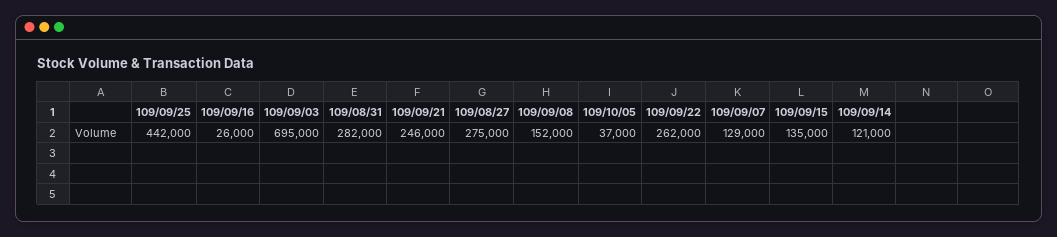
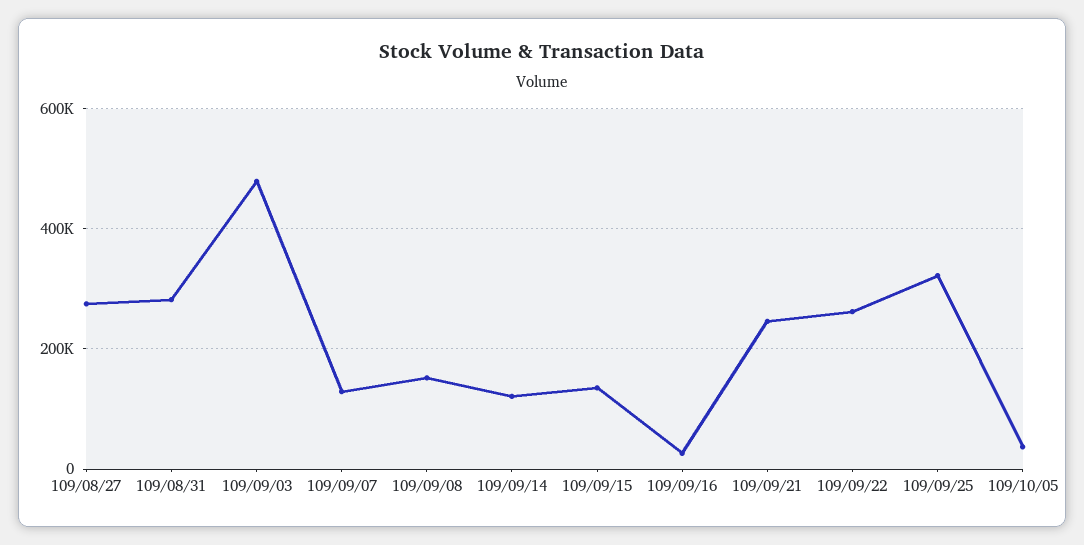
109/09/25: 442000 -> 320000
109/09/03: 695000 -> 480000

